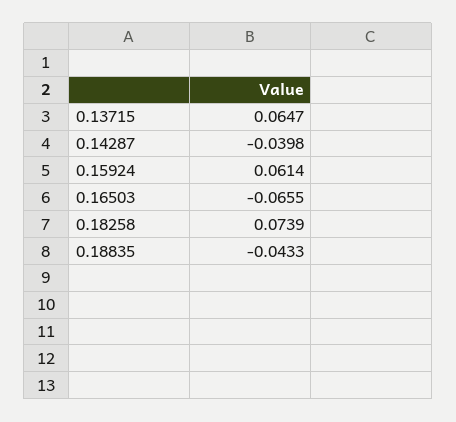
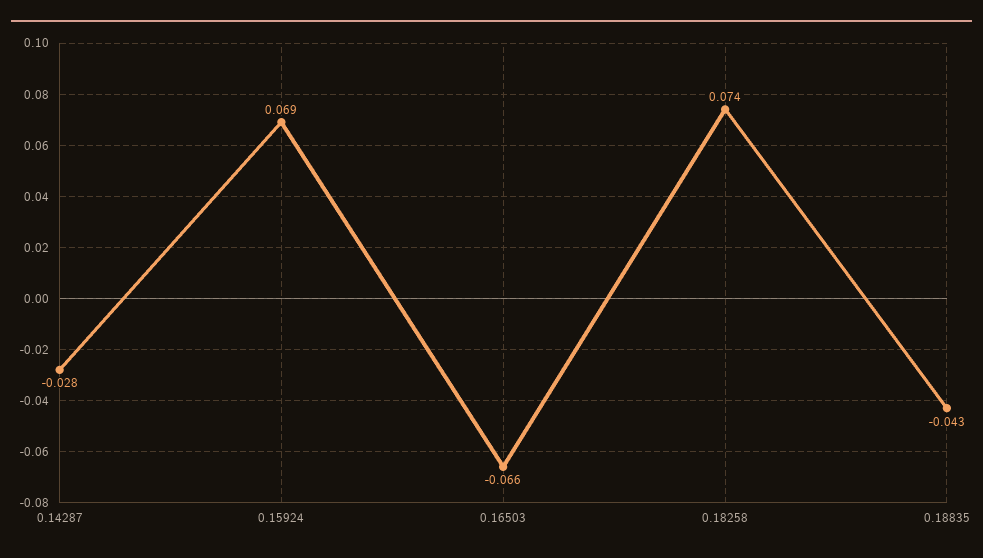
0.13715: 0.0647 -> none
0.14287: -0.0398 -> -0.028
0.15924: 0.0614 -> 0.069

